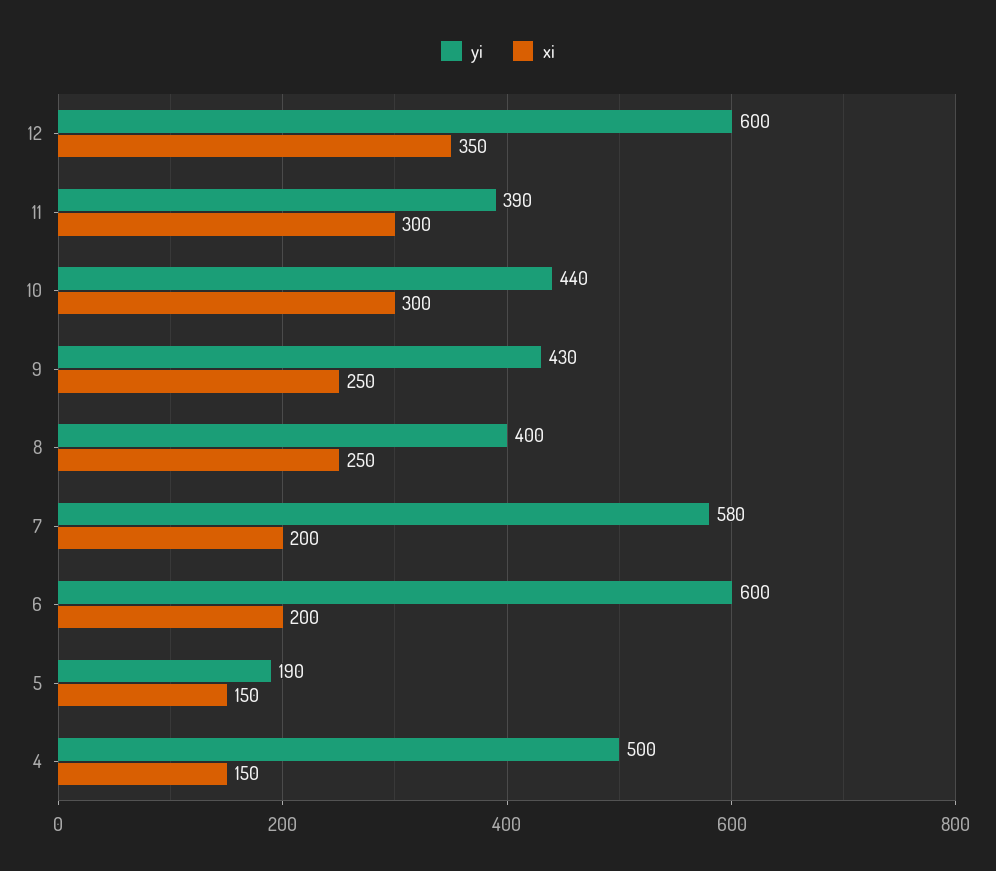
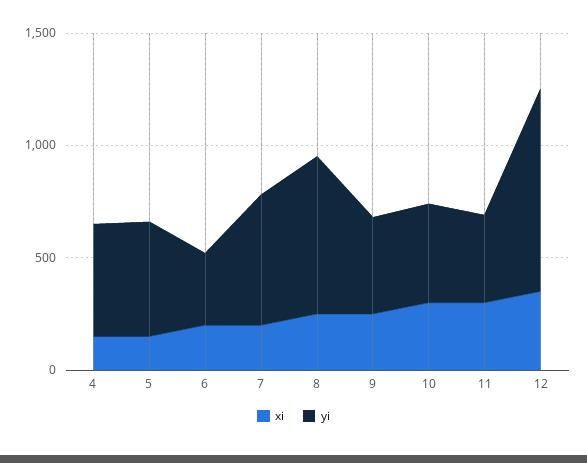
yi, 12: 600 -> 900
yi, 8: 400 -> 700
yi, 6: 600 -> 300
yi, 5: 190 -> 500

